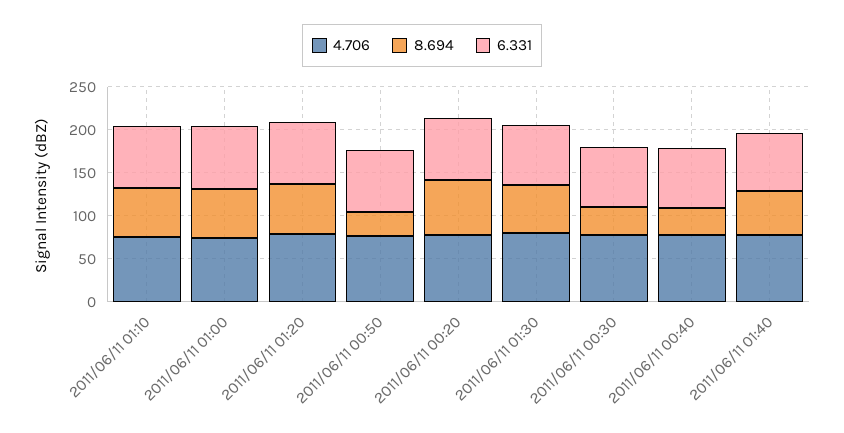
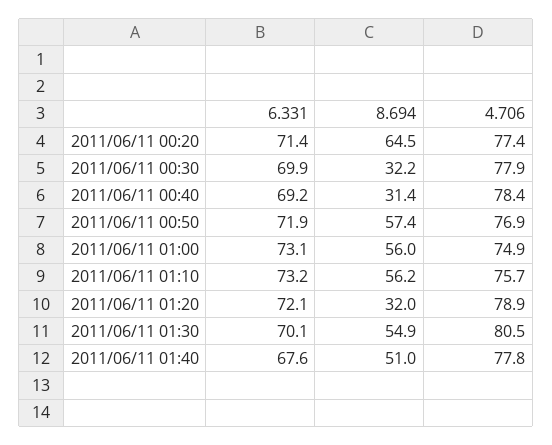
8.694, 2011/06/11 01:20: 60 -> 32
8.694, 2011/06/11 00:50: 30 -> 57.4

